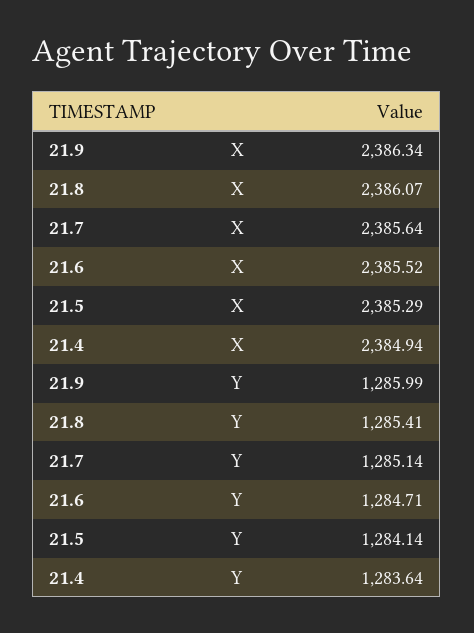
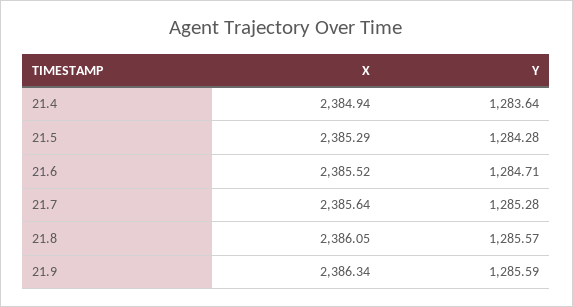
21.8, X: 2386.07 -> 2386.05
21.9, Y: 1285.99 -> 1285.59
21.8, Y: 1285.41 -> 1285.57
21.7, Y: 1285.14 -> 1285.28
21.5, Y: 1284.14 -> 1284.28

